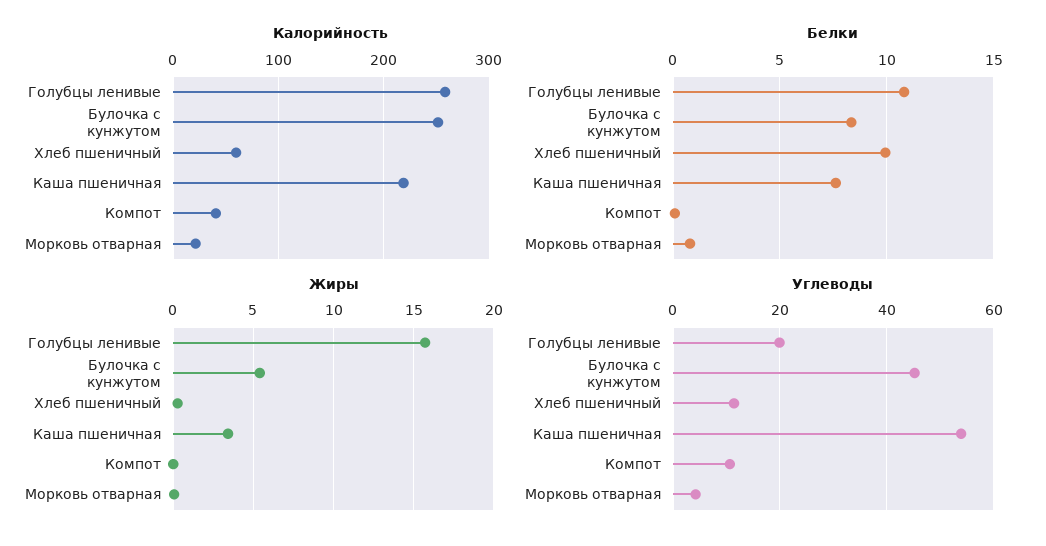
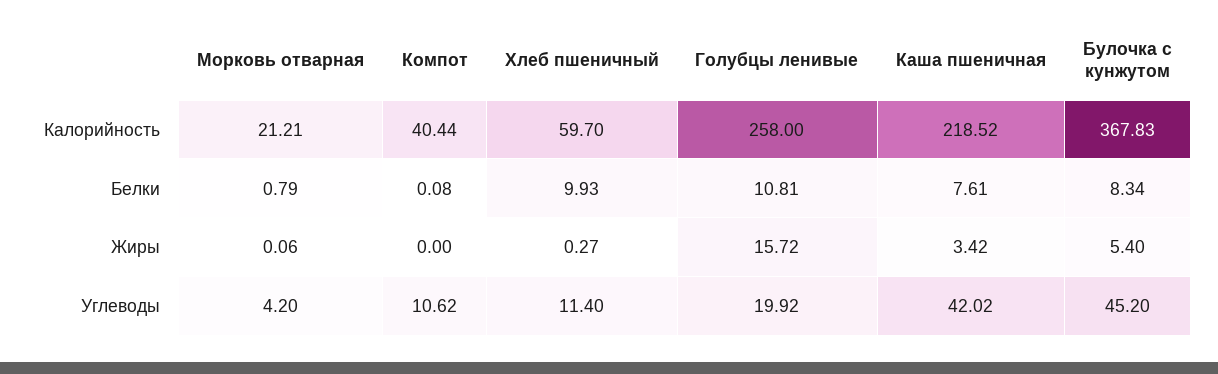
Калорийность, Булочка с кунжутом: 250 -> 367.83
Углеводы, Каша пшеничная: 54 -> 42.02

